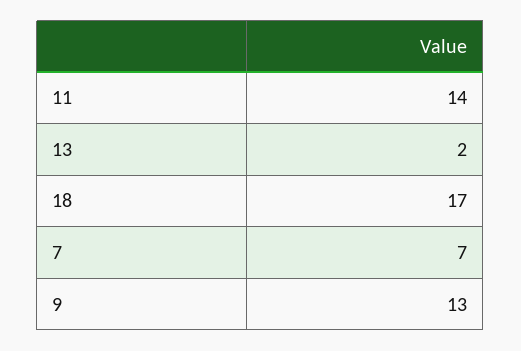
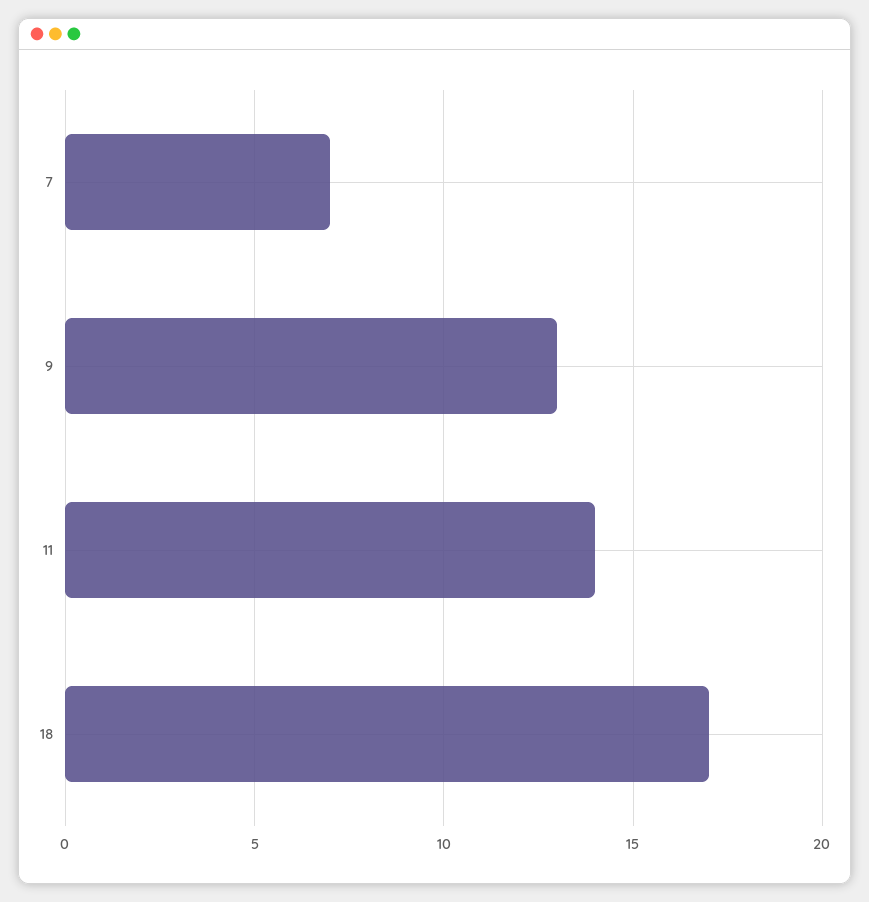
13: 2 -> none

